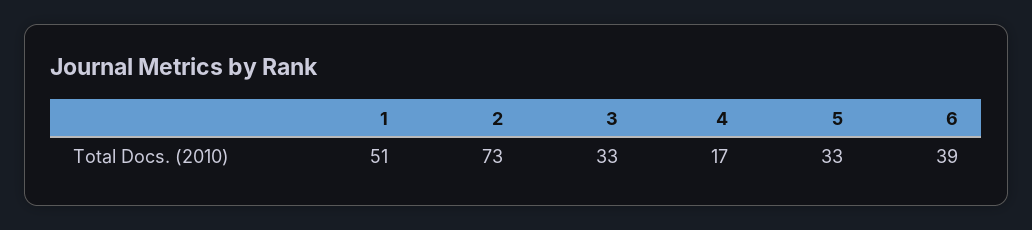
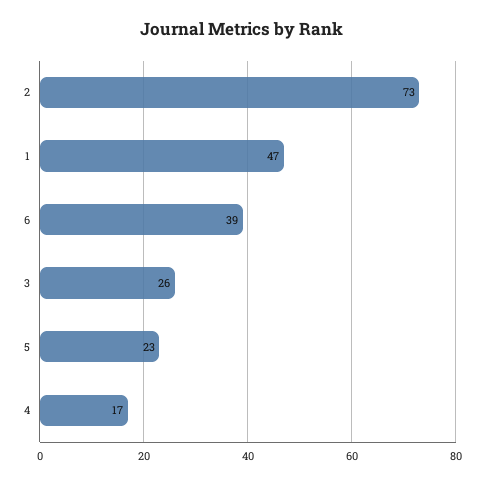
1: 51 -> 47
3: 33 -> 26
5: 33 -> 23

